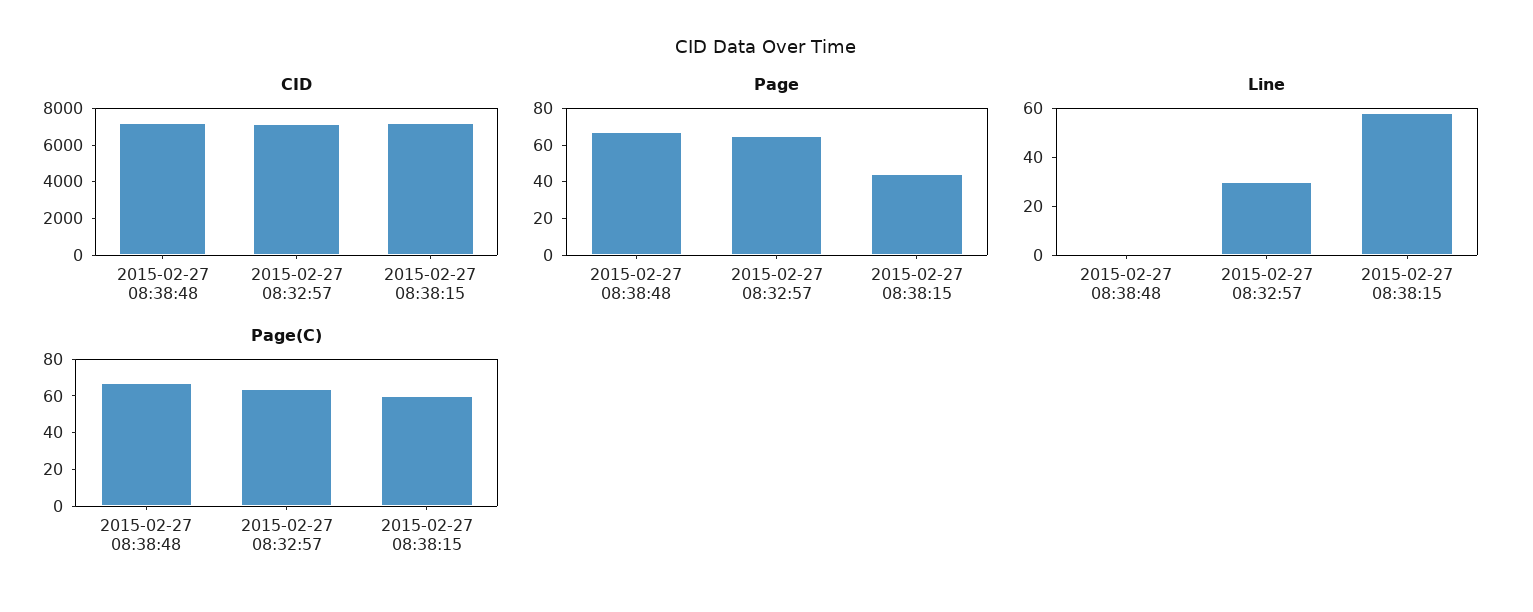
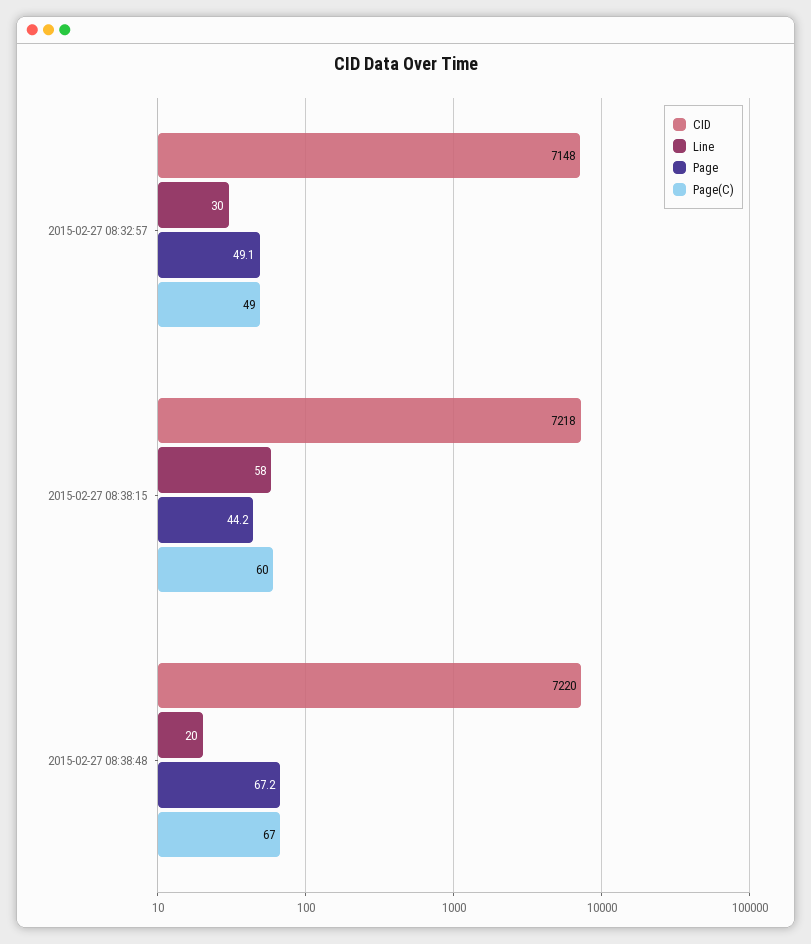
Page, 2015-02-27 08:32:57: 65 -> 49.1
Line, 2015-02-27 08:38:48: 0 -> 20
Page(C), 2015-02-27 08:32:57: 65 -> 49

